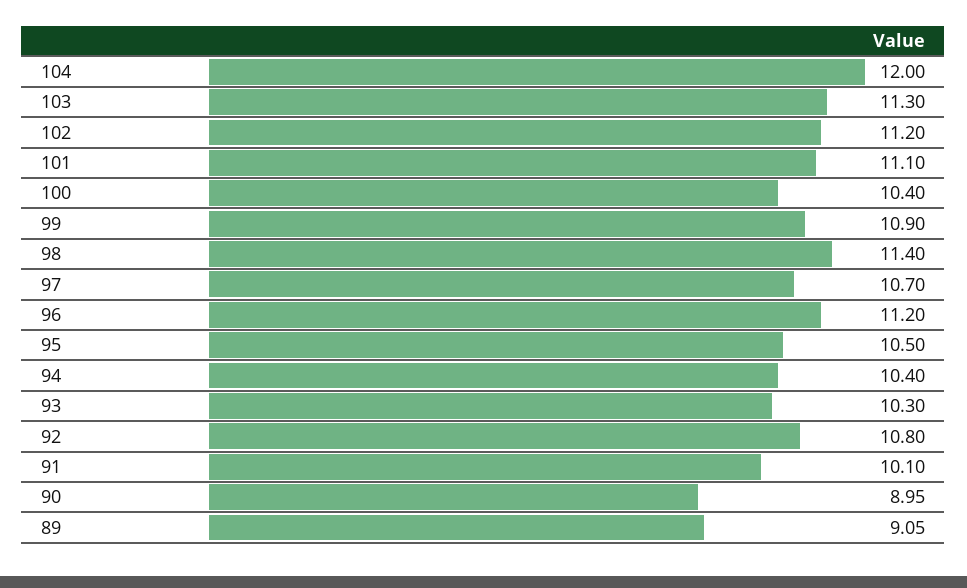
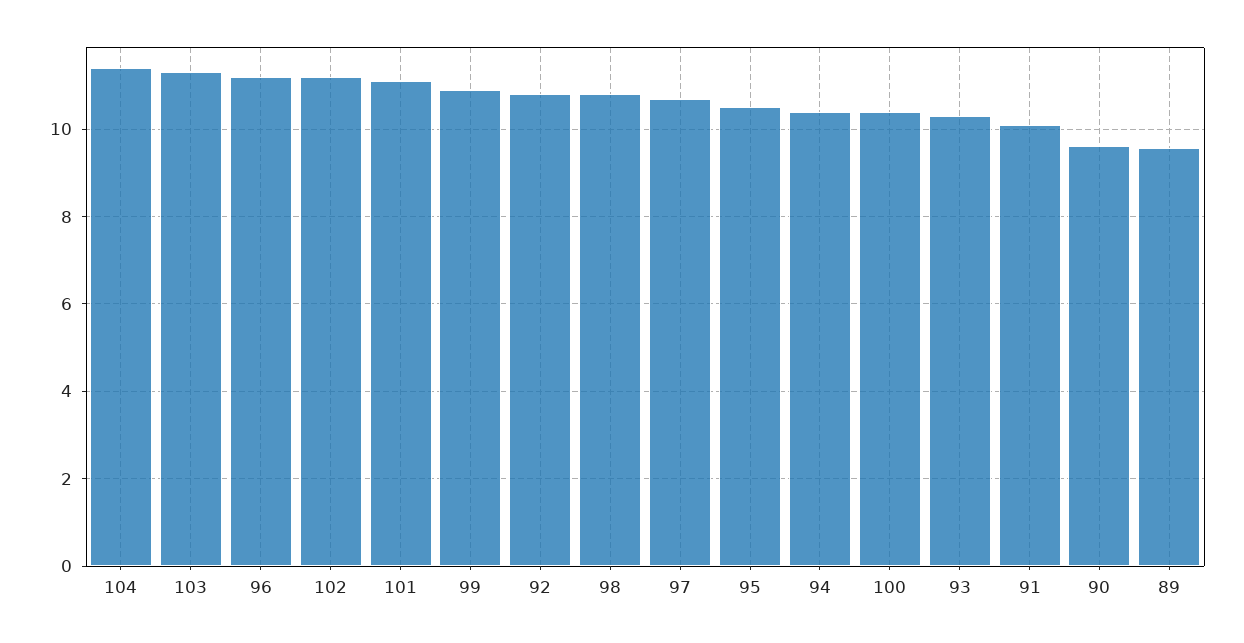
104: 12 -> 11.4
98: 11.4 -> 10.8
90: 8.95 -> 9.6
89: 9.05 -> 9.6

